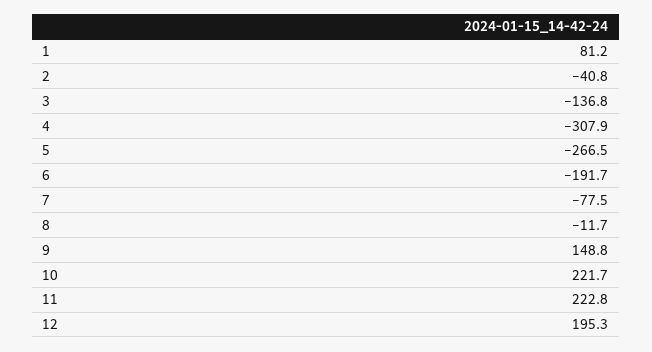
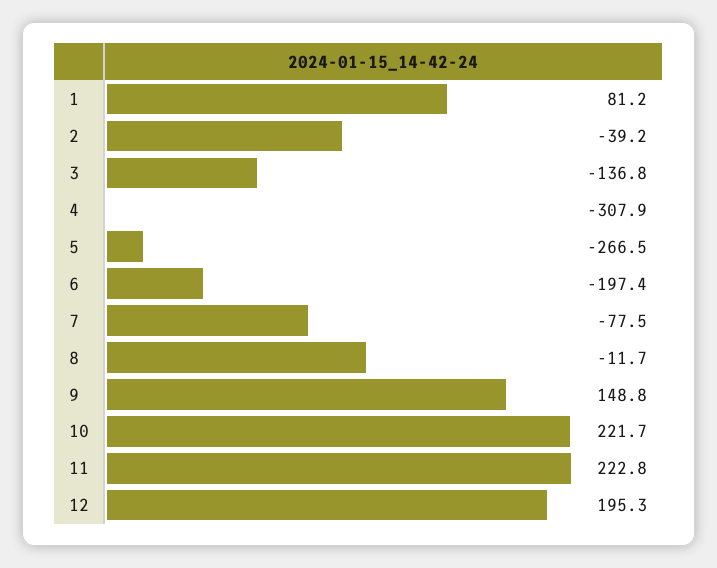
2: -40.8 -> -39.2
6: -191.7 -> -197.4

